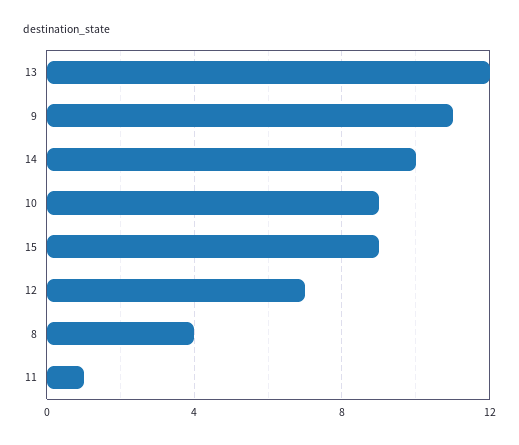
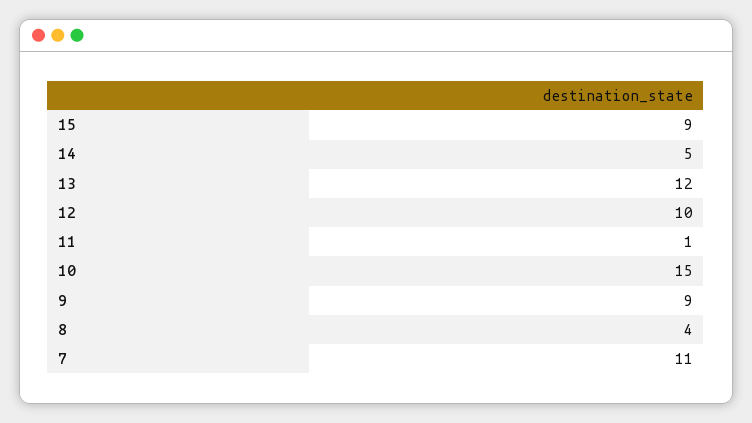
9: 11 -> 9
14: 10 -> 5
10: 9 -> 15
12: 7 -> 10
7: none -> 11

